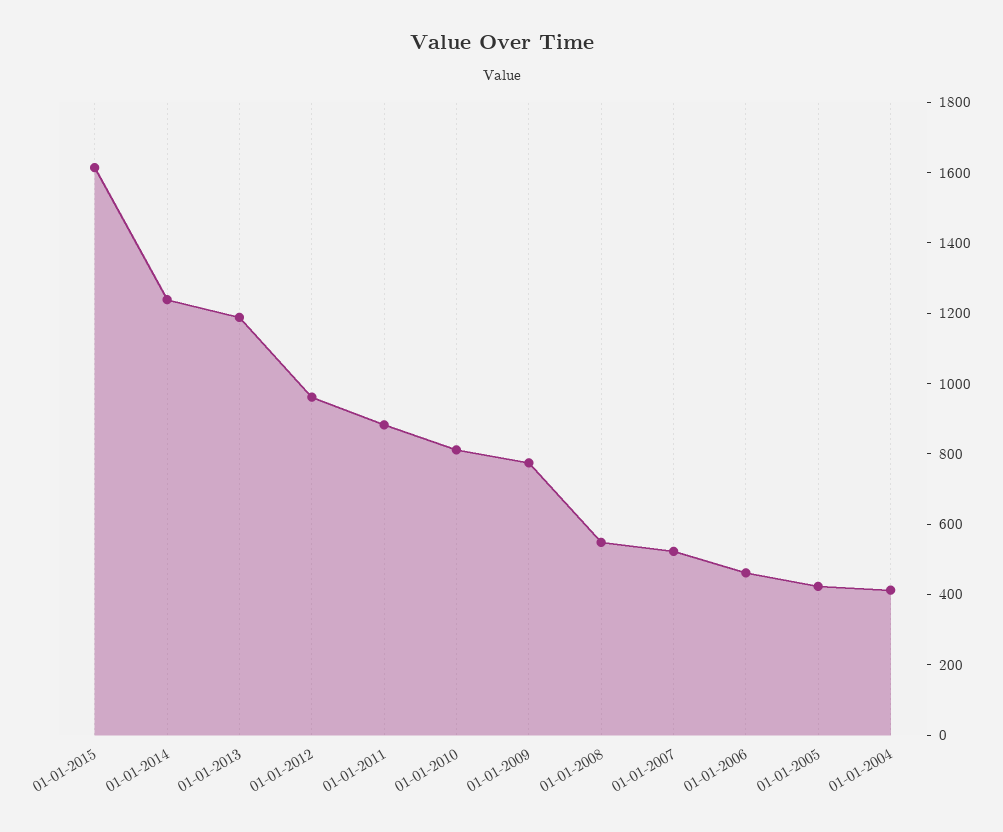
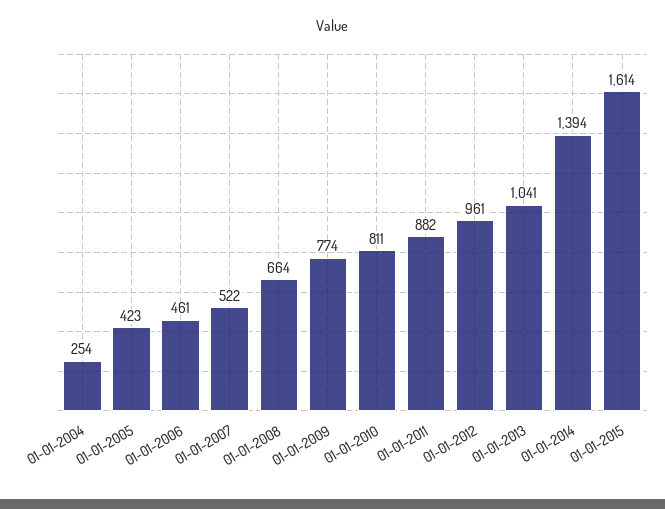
01-01-2014: 1250 -> 1394
01-01-2013: 1200 -> 1041
01-01-2008: 550 -> 664
01-01-2004: 400 -> 254

